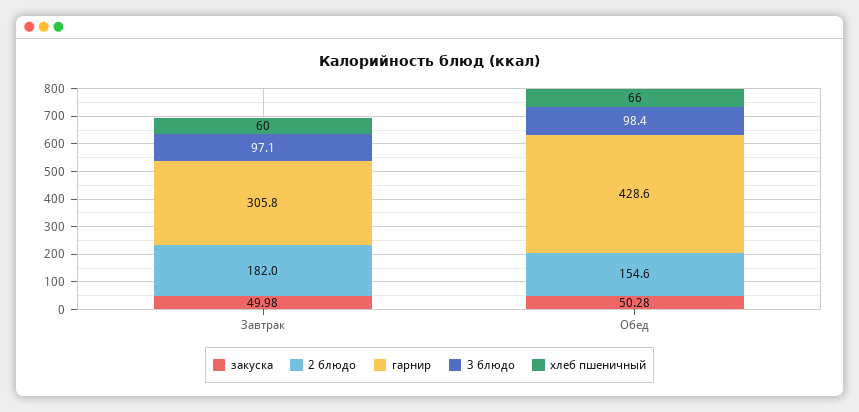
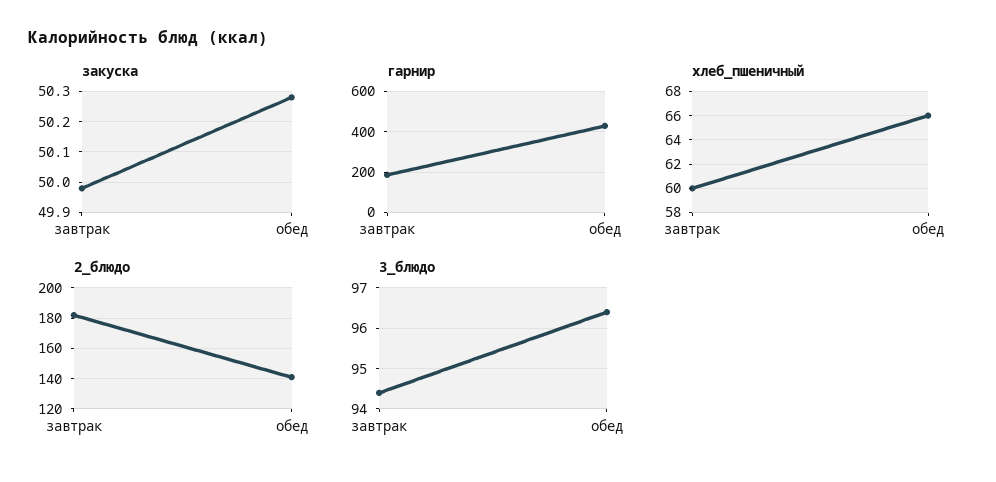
гарнир, Завтрак: 305.8 -> 200
3 блюдо, Завтрак: 97.1 -> 94.5
2 блюдо, Обед: 154.6 -> 140
3 блюдо, Обед: 98.4 -> 96.5

